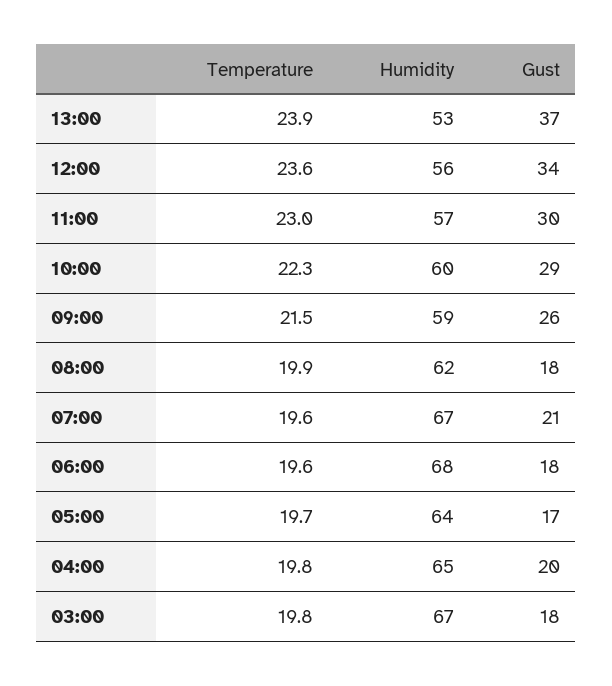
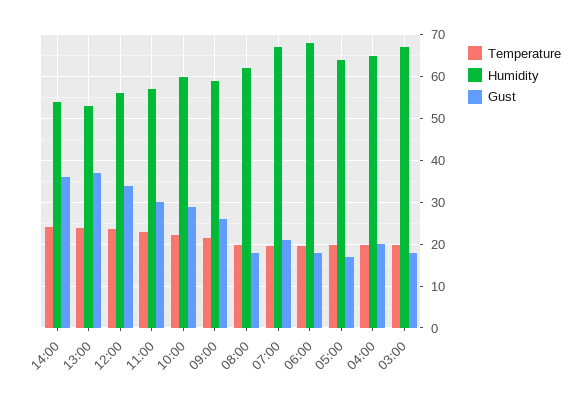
Temperature, 14:00: none -> 24
Humidity, 14:00: none -> 54
Gust, 14:00: none -> 36

